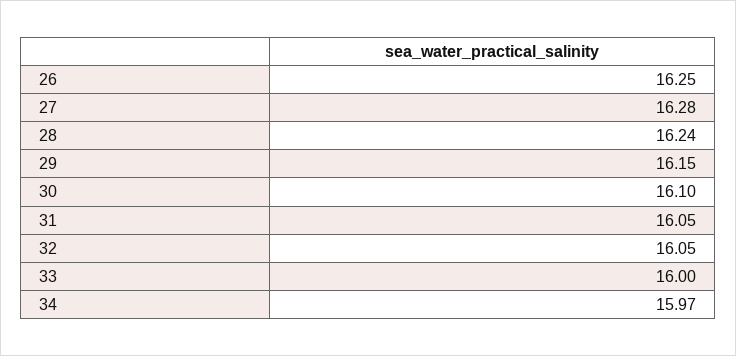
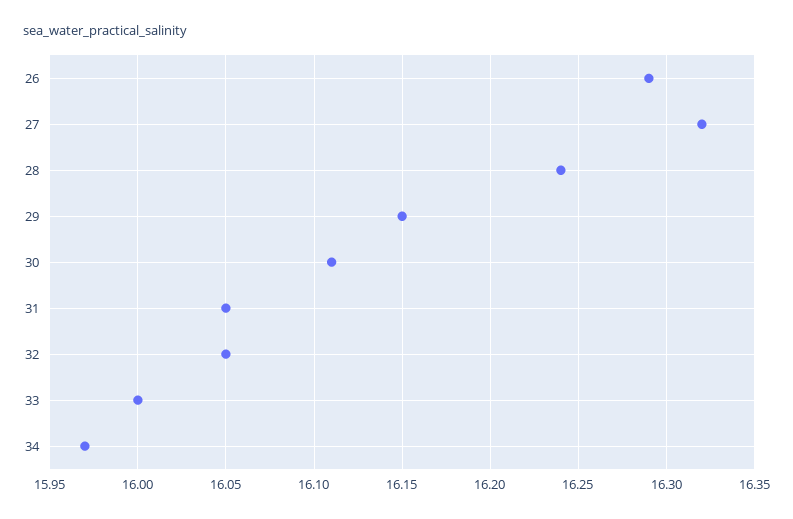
26: 16.25 -> 16.29
27: 16.28 -> 16.32
30: 16.1 -> 16.11

